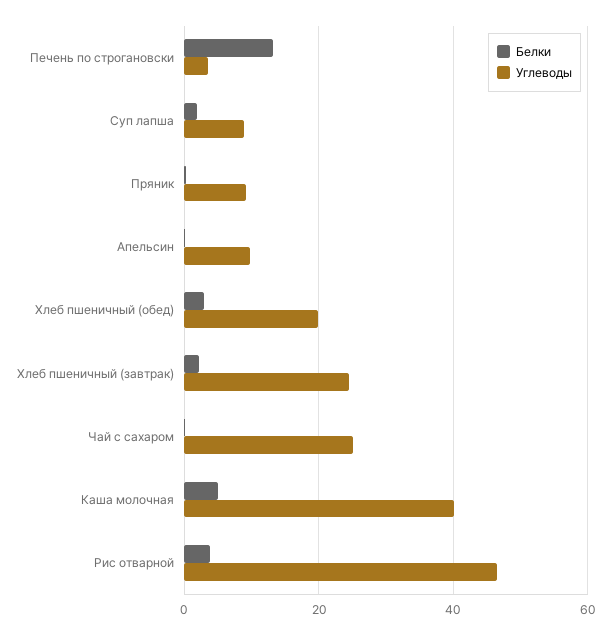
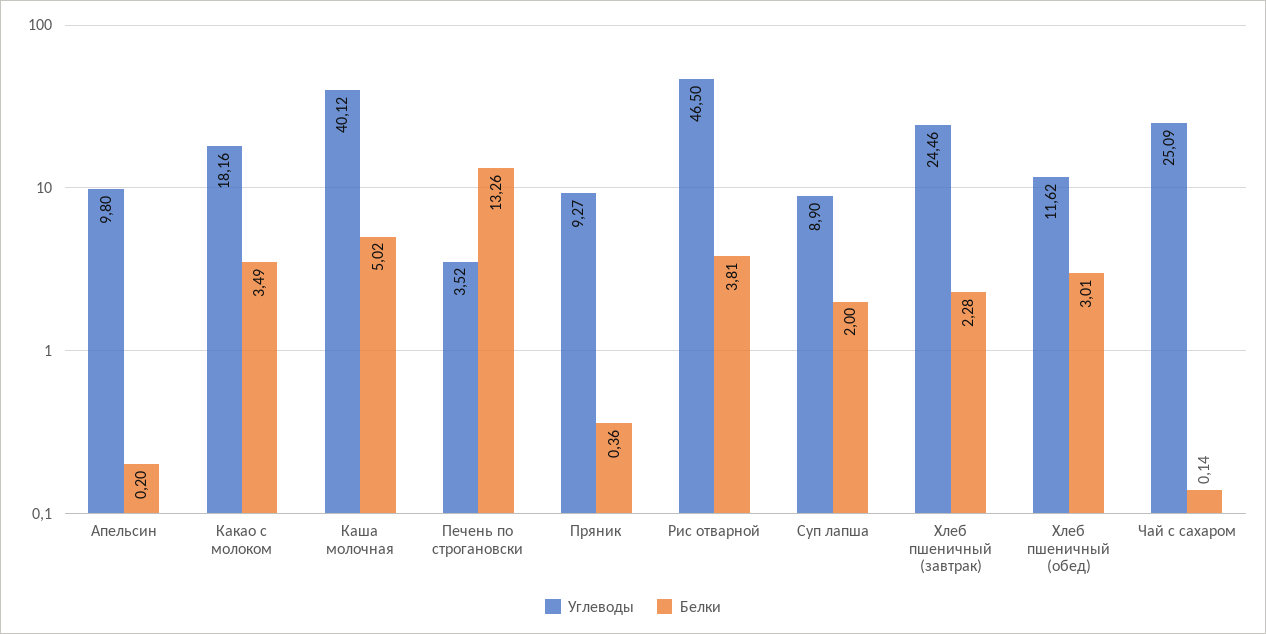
Углеводы, Хлеб пшеничный (обед): 20 -> 11.62
Углеводы, Какао с молоком: none -> 18.16
Белки, Какао с молоком: none -> 3.49

